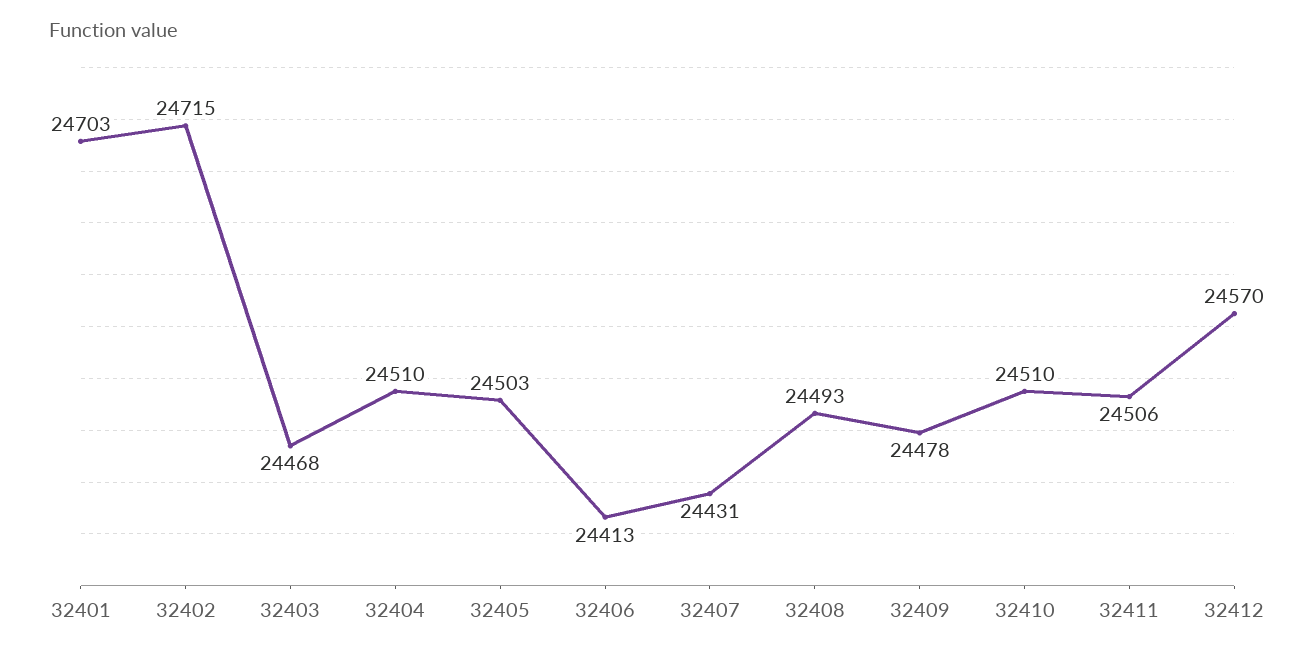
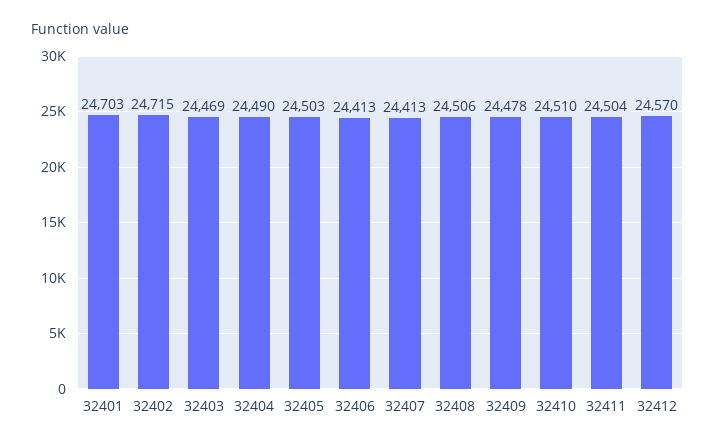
32403: 24468 -> 24469
32404: 24510 -> 24490
32407: 24431 -> 24413
32408: 24493 -> 24506
32411: 24506 -> 24504

